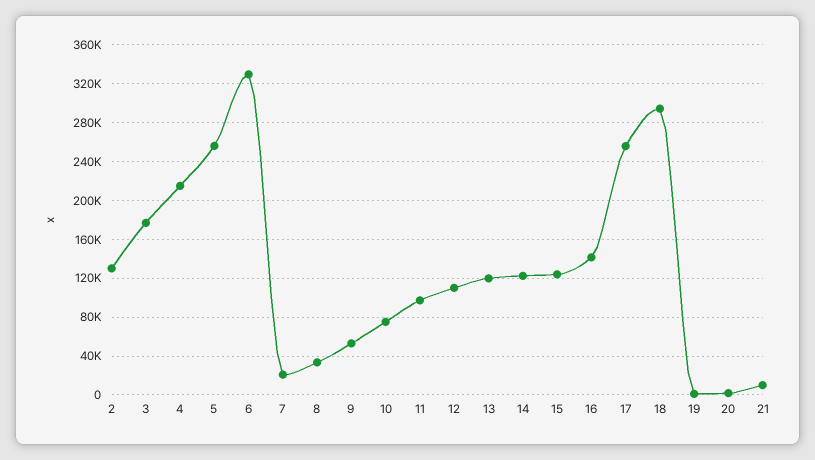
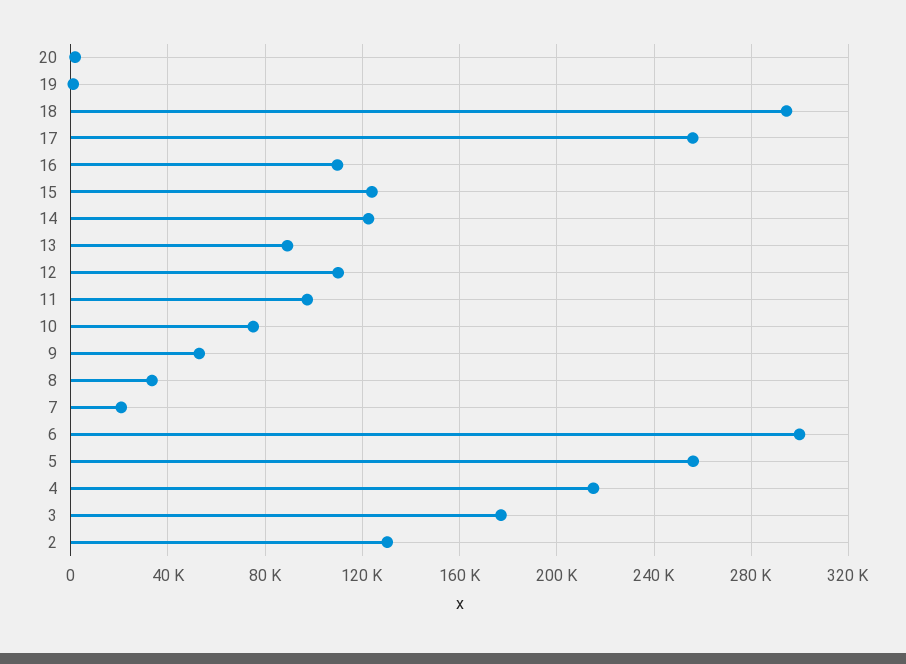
6: 330000 -> 300000
13: 120000 -> 90000
16: 140000 -> 110000
21: 10000 -> none

